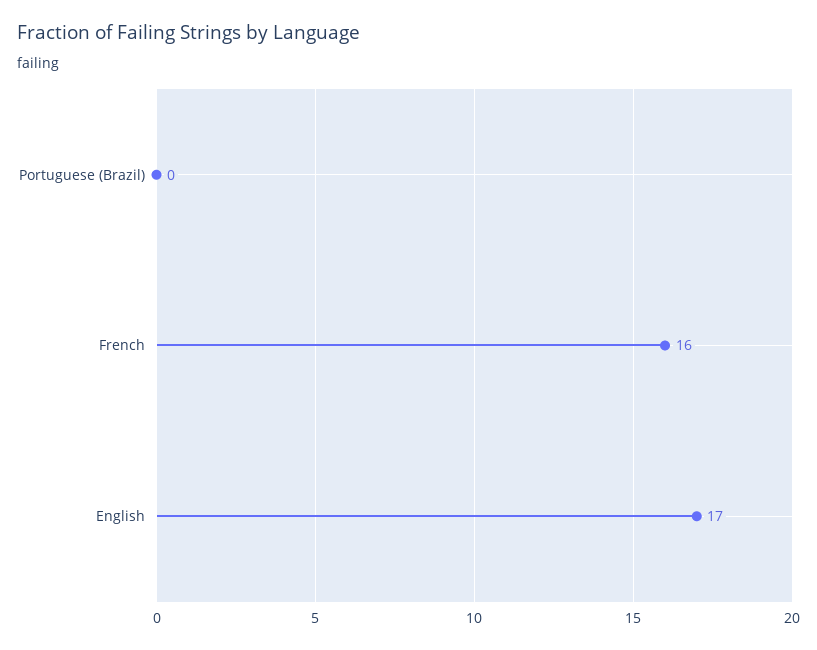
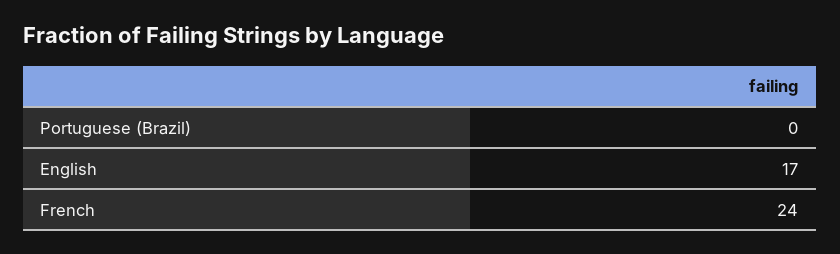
French: 16 -> 24

